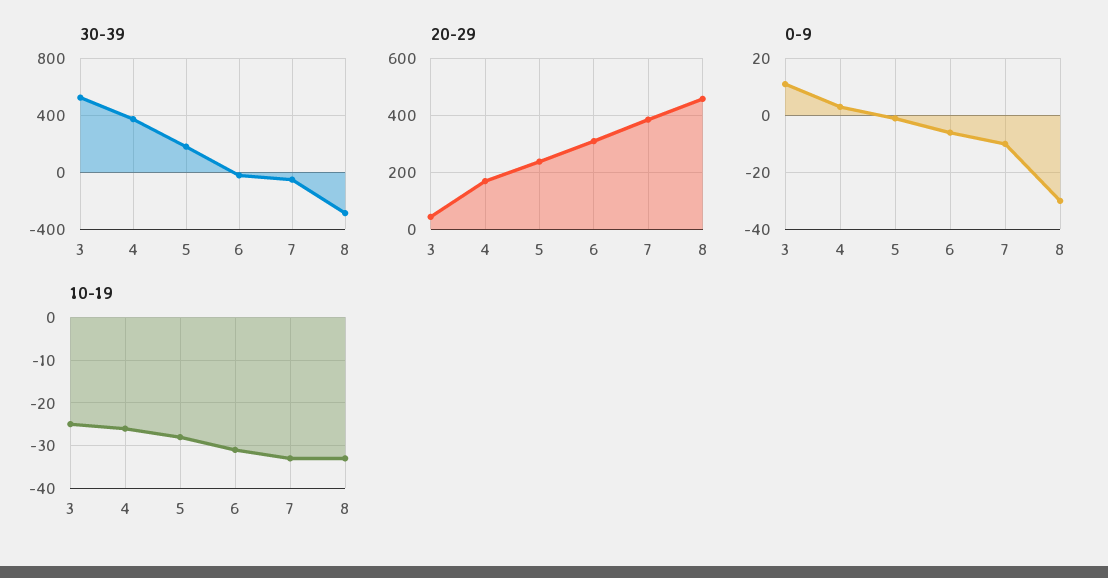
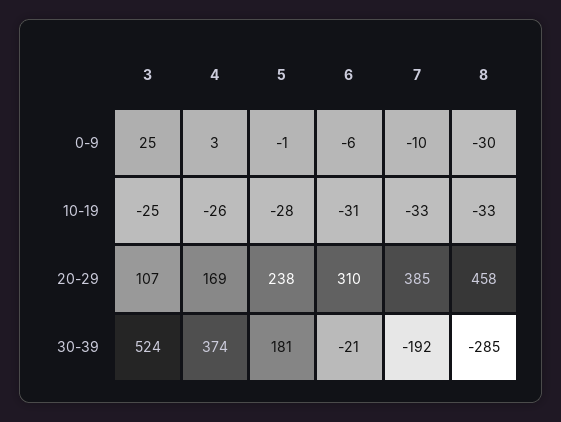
30-39, 7: -50 -> -192
20-29, 3: 50 -> 107
0-9, 3: 10 -> 25

